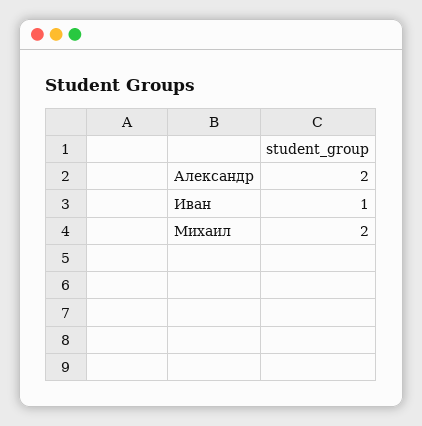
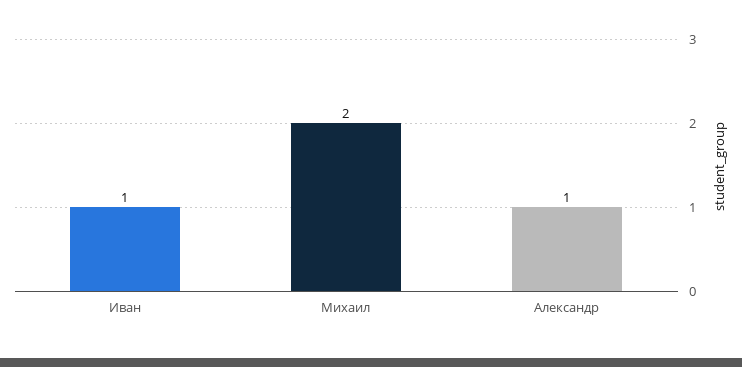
Александр: 2 -> 1

